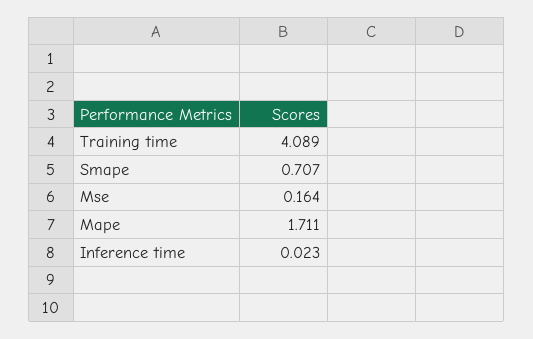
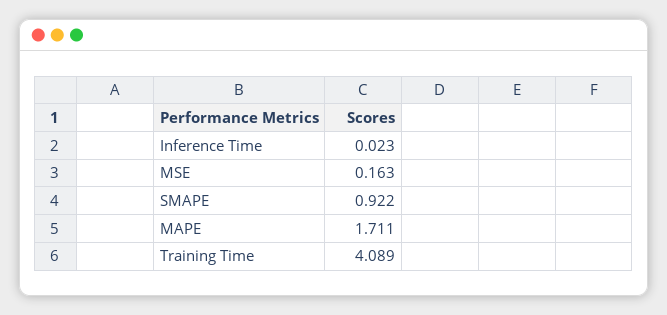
Smape: 0.707 -> 0.922
Mse: 0.164 -> 0.163

